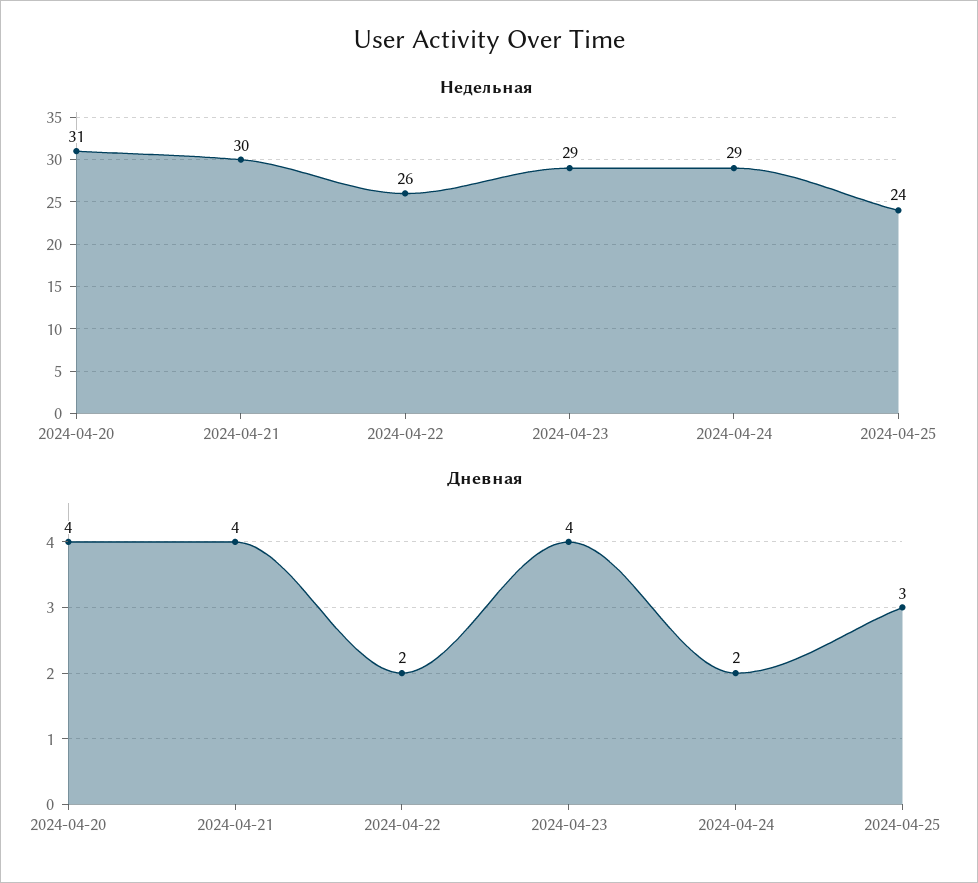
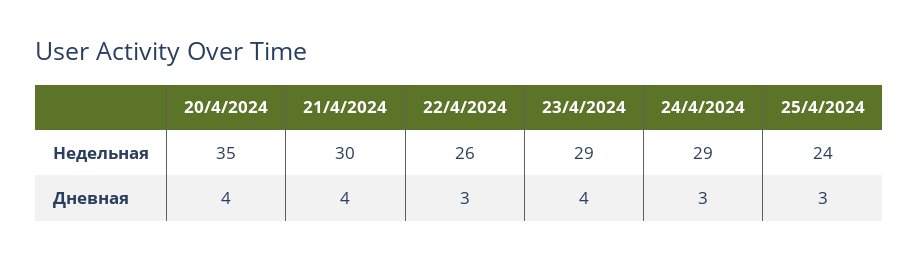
Недельная, 2024-04-20: 31 -> 35
Дневная, 2024-04-22: 2 -> 3
Дневная, 2024-04-24: 2 -> 3

